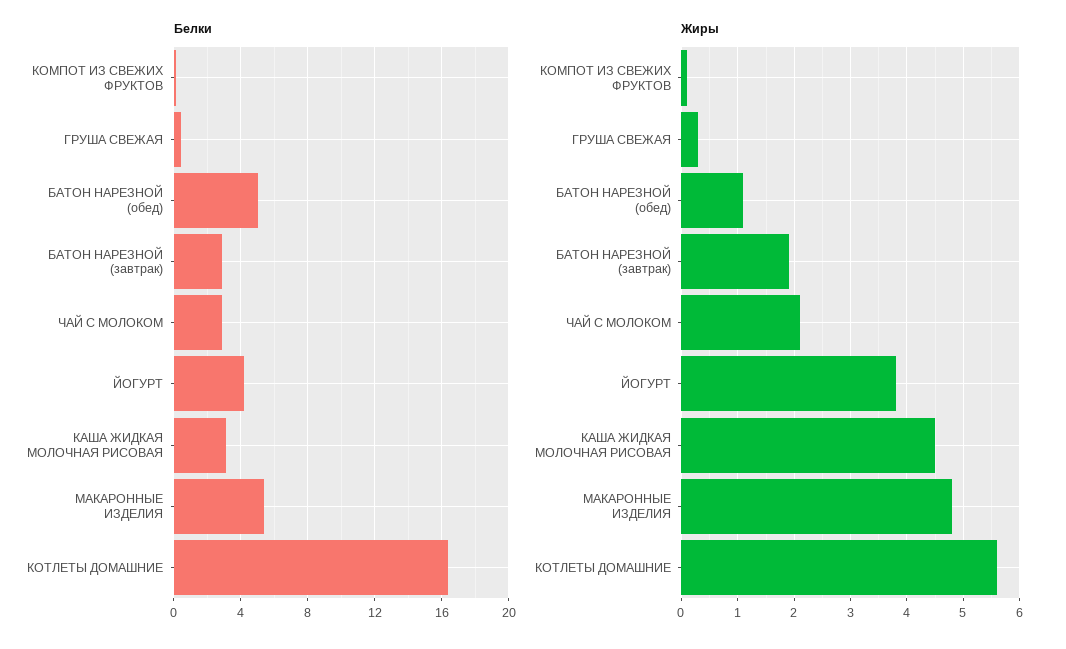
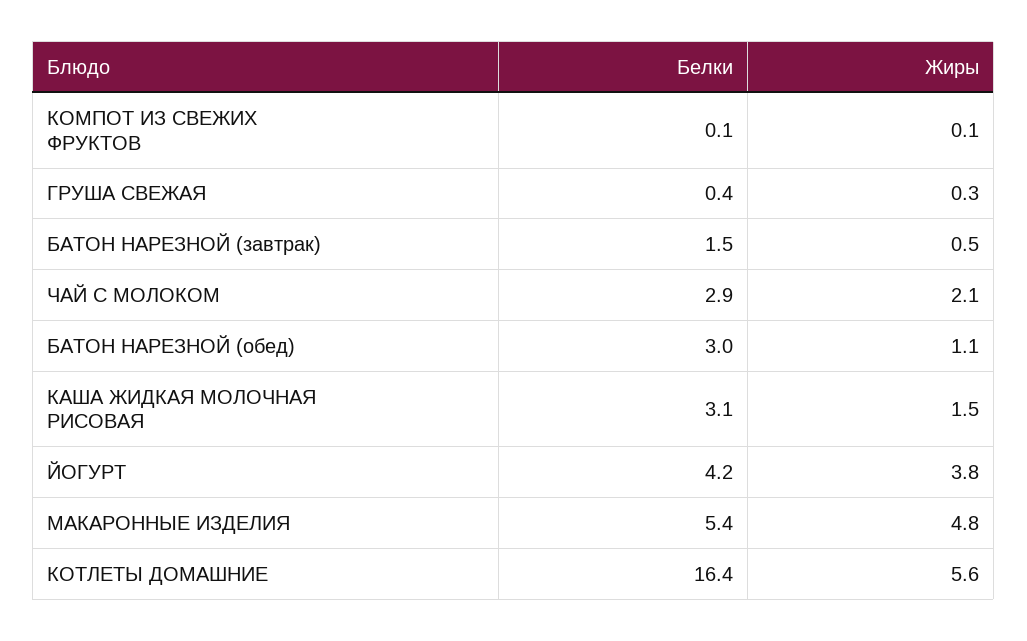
Белки, БАТОН НАРЕЗНОЙ (обед): 5 -> 3
Белки, БАТОН НАРЕЗНОЙ (завтрак): 3 -> 1.5
Жиры, БАТОН НАРЕЗНОЙ (завтрак): 2 -> 0.5
Жиры, КАША ЖИДКАЯ МОЛОЧНАЯ РИСОВАЯ: 4.5 -> 1.5

